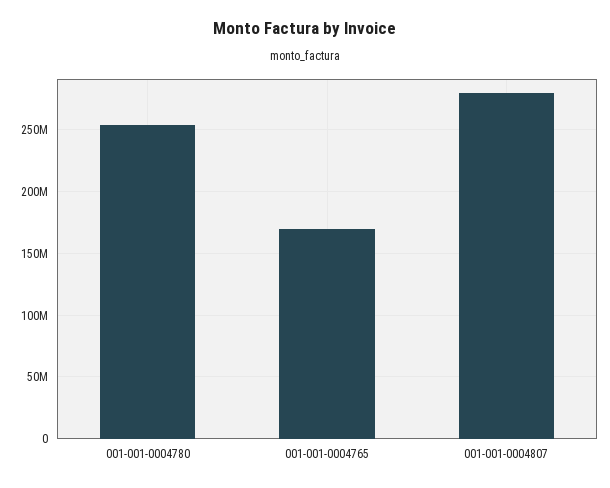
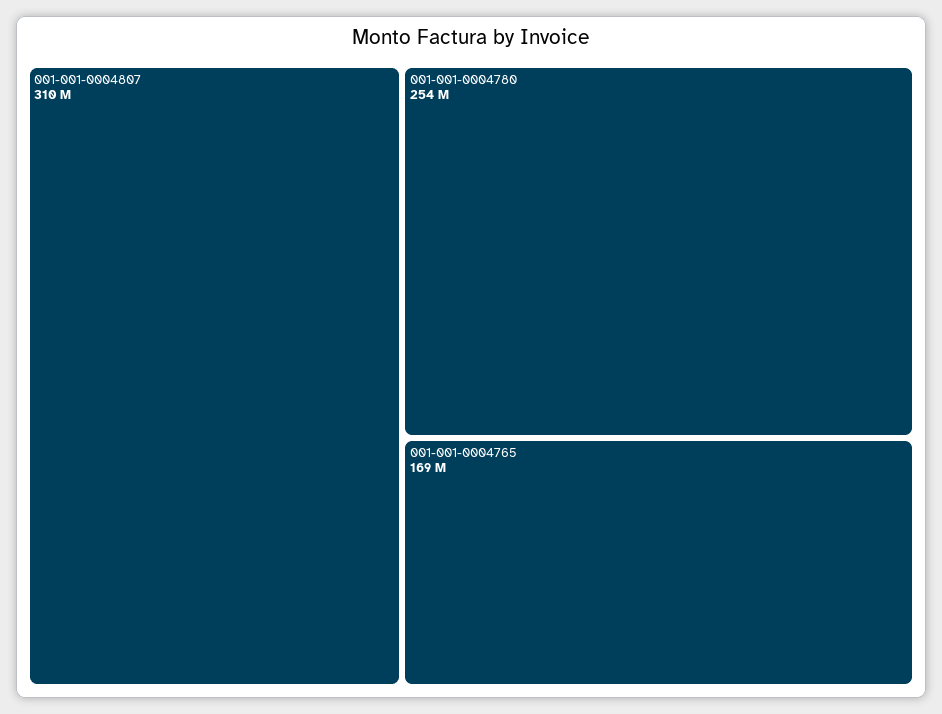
001-001-0004807: 280000000 -> 310000000

